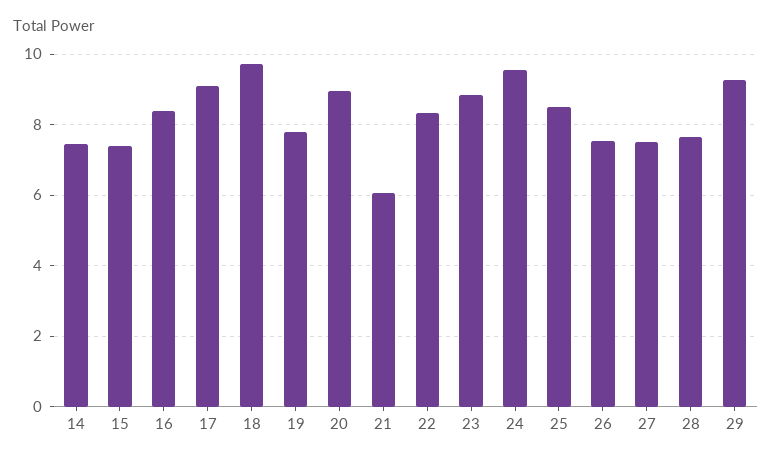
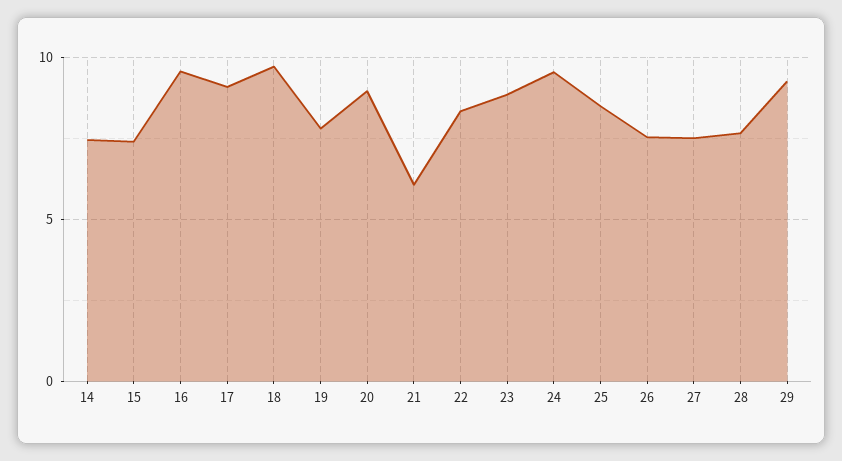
16: 8.4 -> 9.5

